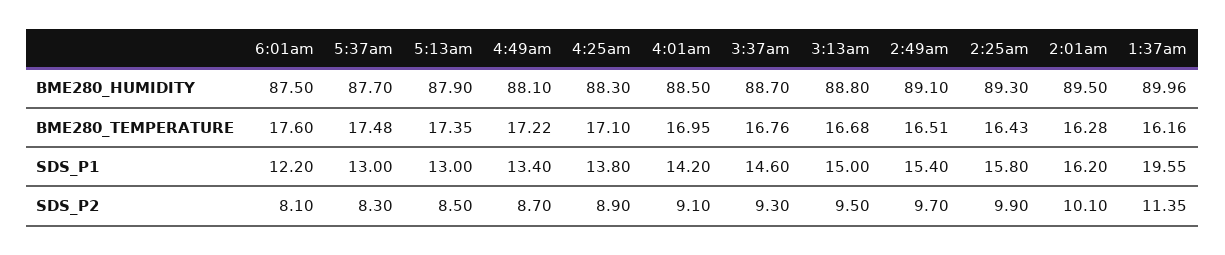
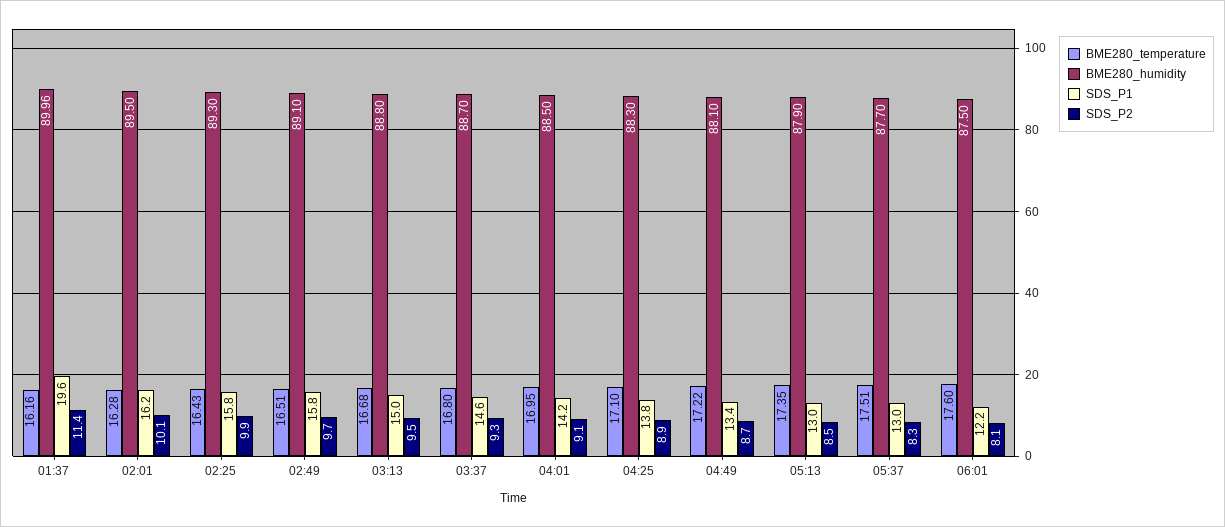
BME280_TEMPERATURE, 5:37am: 17.48 -> 17.51
BME280_TEMPERATURE, 3:37am: 16.76 -> 16.8
SDS_P1, 2:49am: 15.4 -> 15.8

